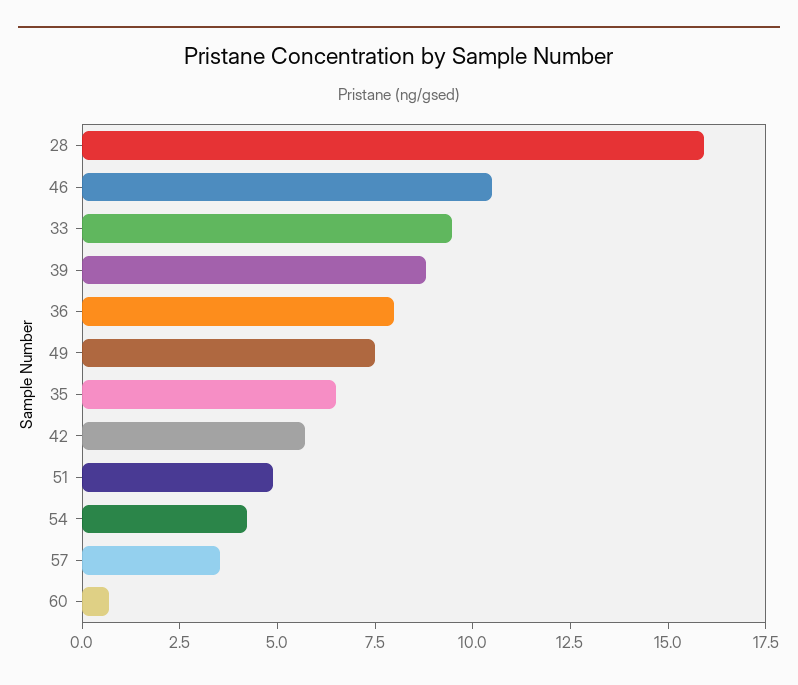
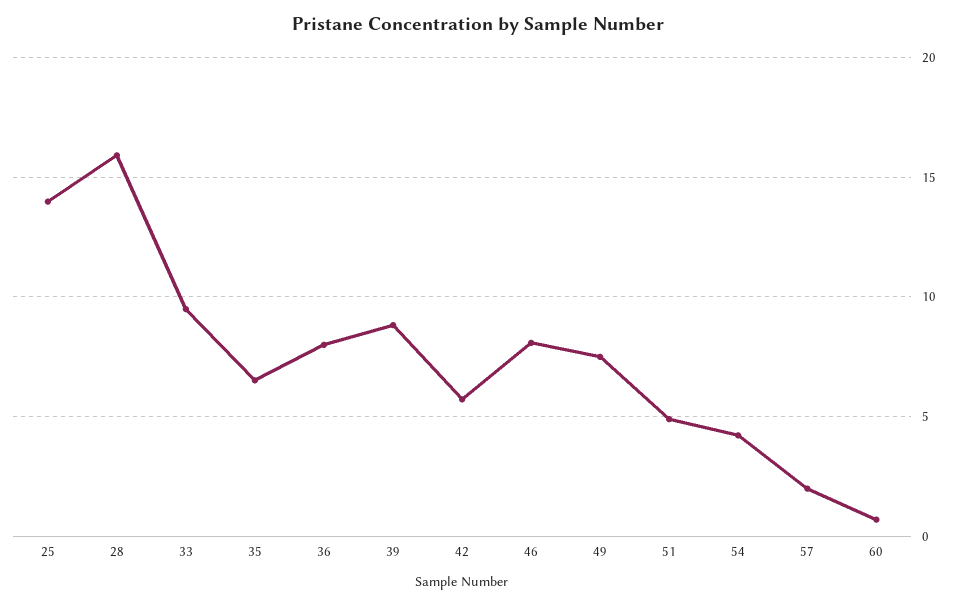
46: 10.5 -> 8
57: 3.5 -> 2
25: none -> 14

